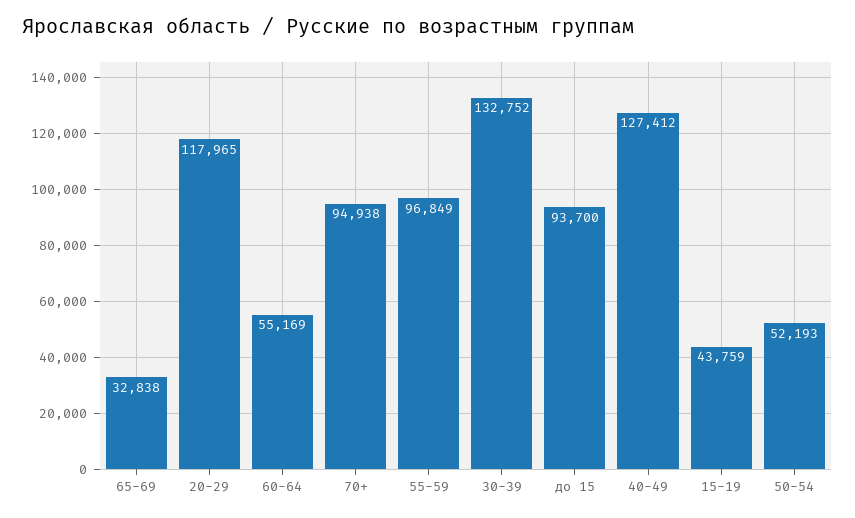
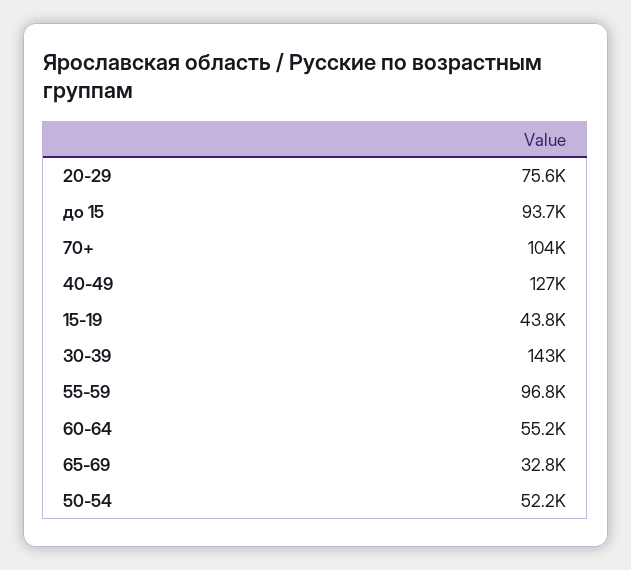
20-29: 117965 -> 75600
70+: 94938 -> 104000
30-39: 132752 -> 143000

